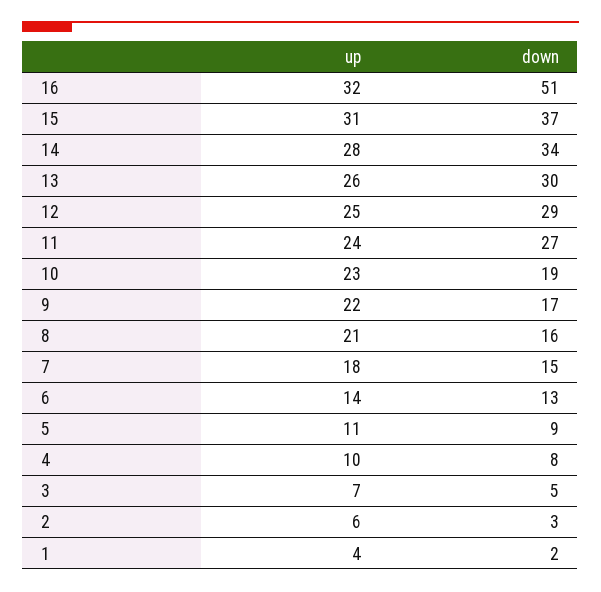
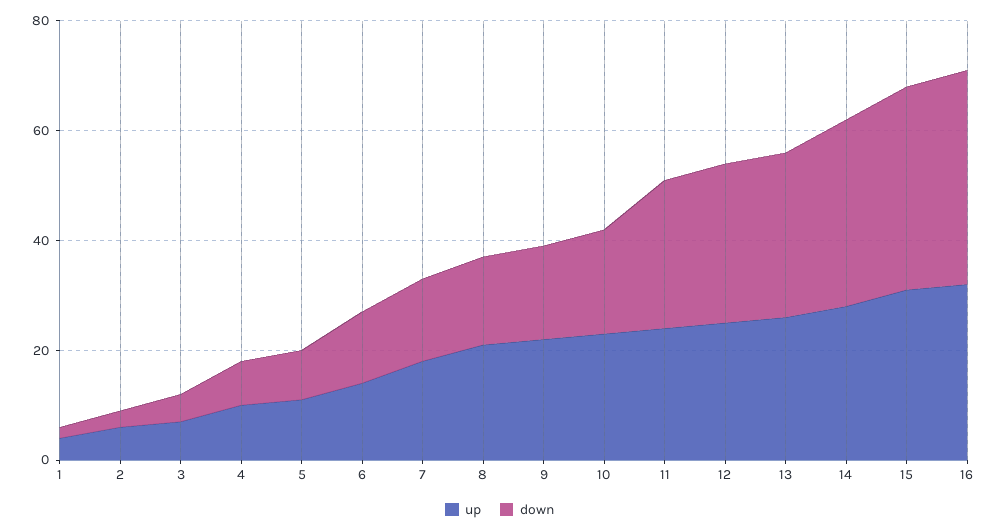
down, 16: 51 -> 40

